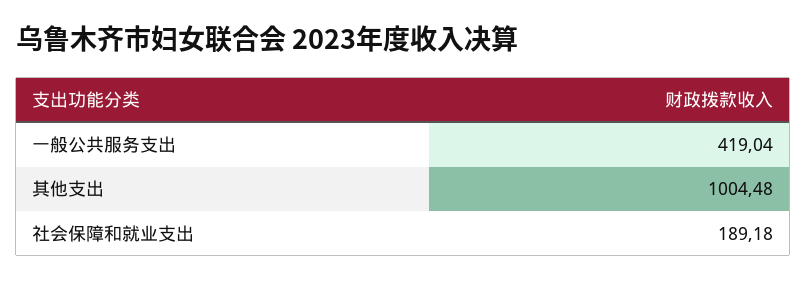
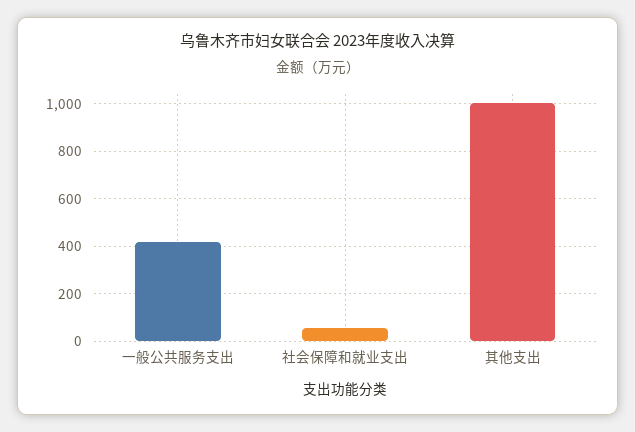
社会保障和就业支出: 189.18 -> 50

